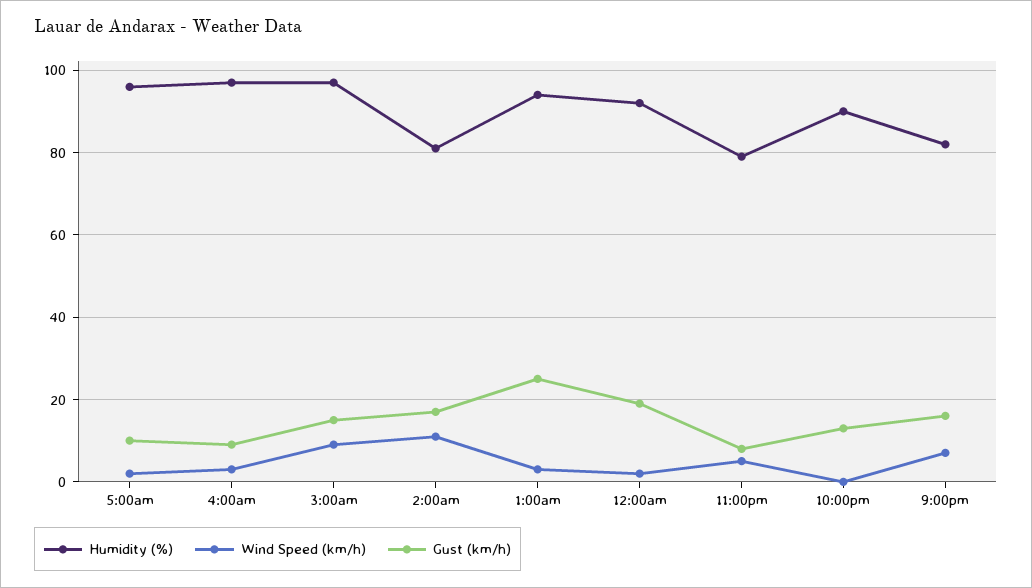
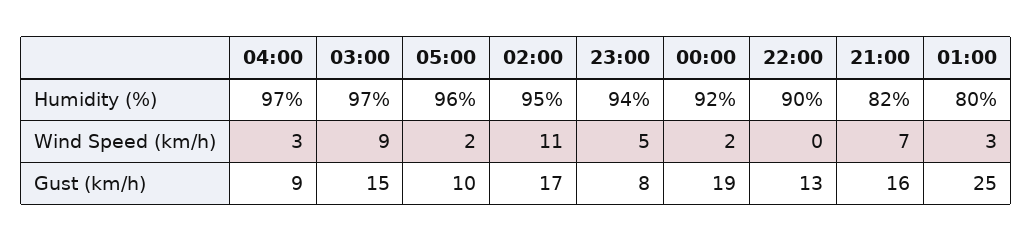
Humidity (%), 2:00am: 80 -> 95
Humidity (%), 1:00am: 95 -> 80
Humidity (%), 11:00pm: 80 -> 94

